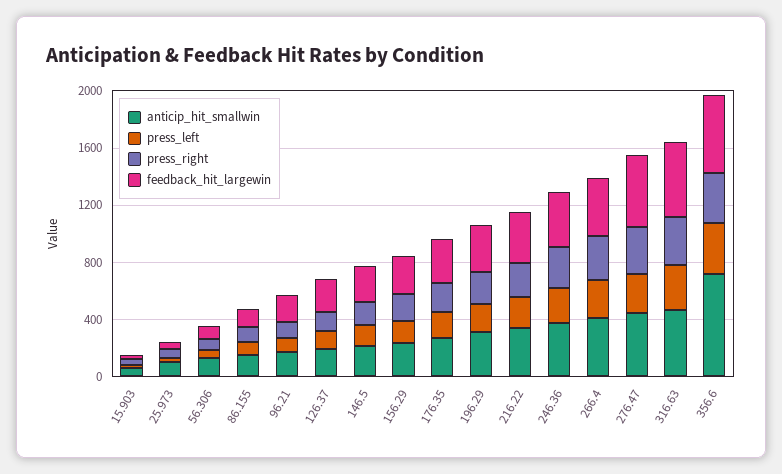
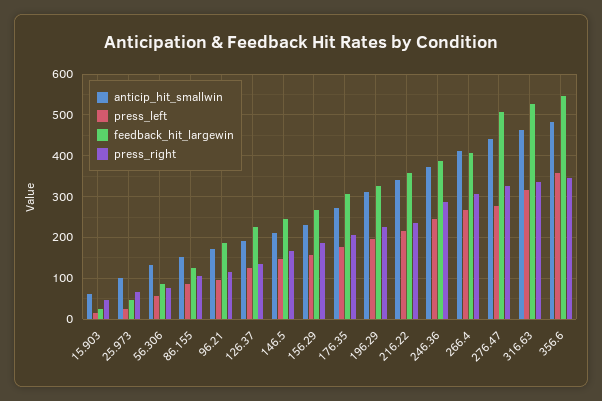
anticip_hit_smallwin, 356.6: 700 -> 480

